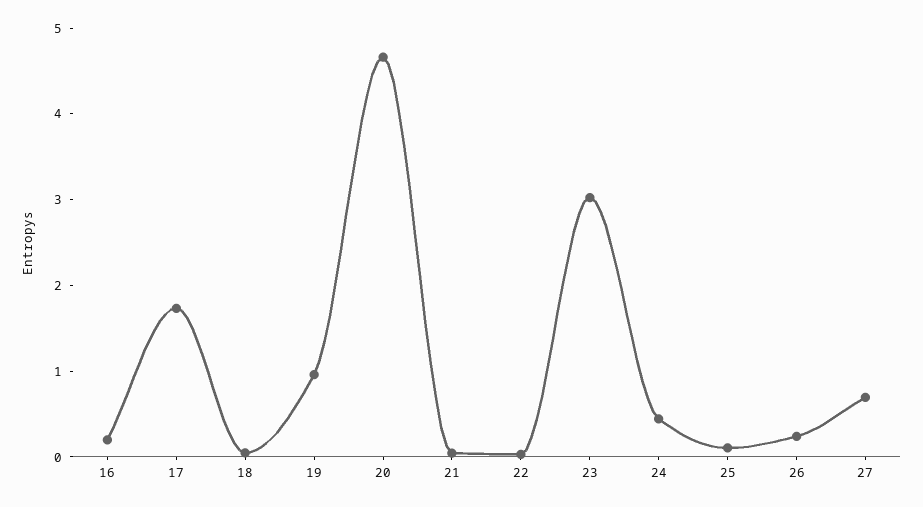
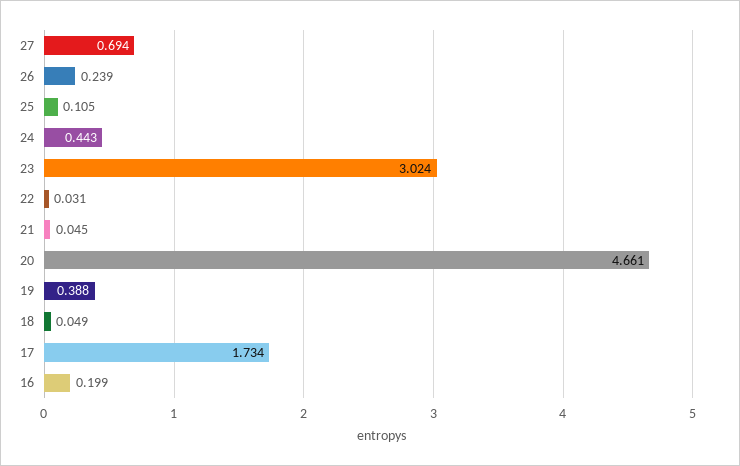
19: 1 -> 0.388

